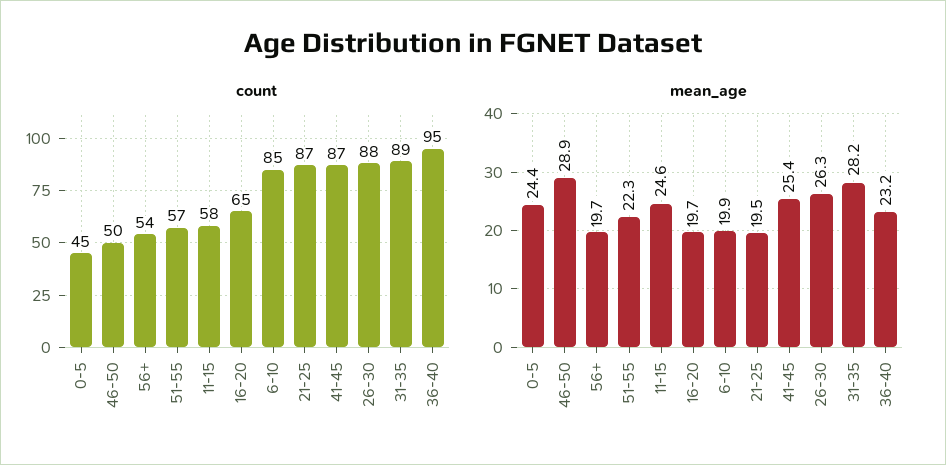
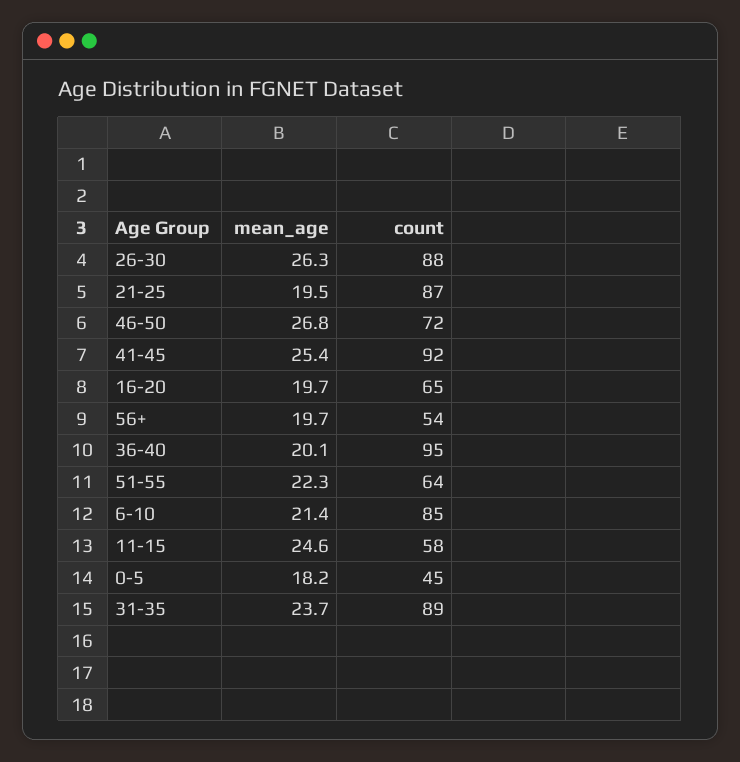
count, 46-50: 50 -> 72
count, 51-55: 57 -> 64
count, 41-45: 87 -> 92
mean_age, 0-5: 24.4 -> 18.2
mean_age, 46-50: 28.9 -> 26.8
mean_age, 6-10: 19.9 -> 21.4
mean_age, 31-35: 28.2 -> 23.7
mean_age, 36-40: 23.2 -> 20.1

